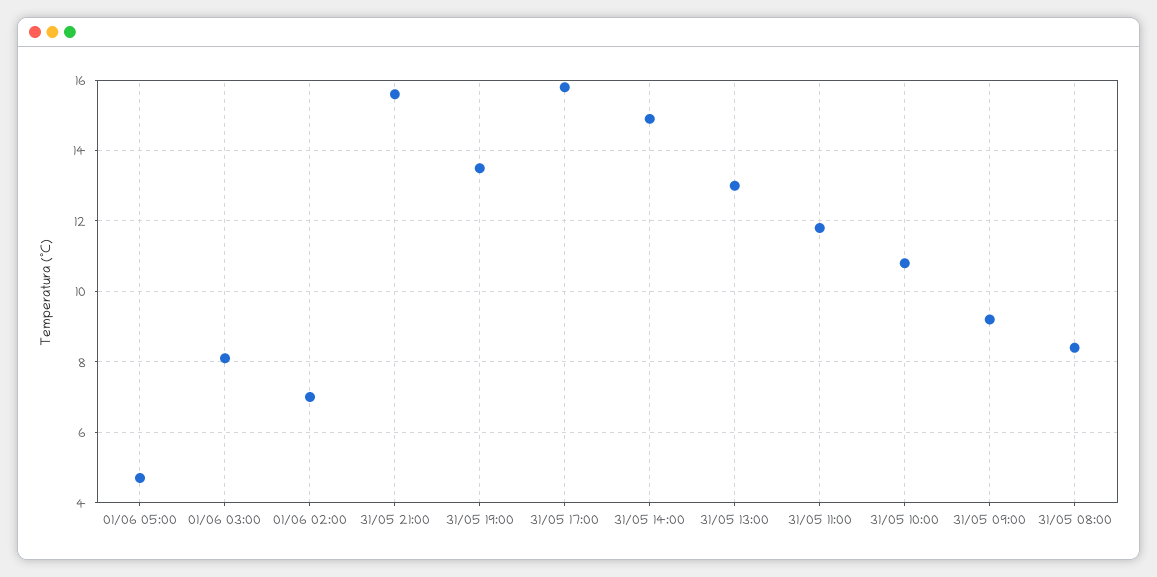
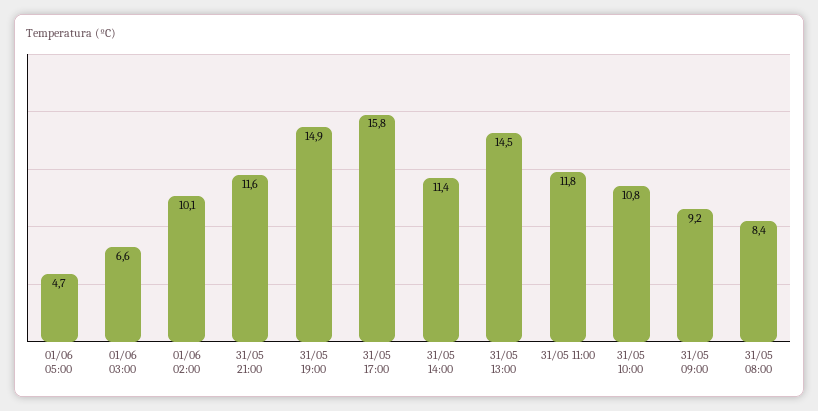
01/06 03:00: 8 -> 6.6
01/06 02:00: 7 -> 10.1
31/05 21:00: 15.5 -> 11.6
31/05 19:00: 13.5 -> 14.9
31/05 14:00: 15 -> 11.4
31/05 13:00: 13 -> 14.5

